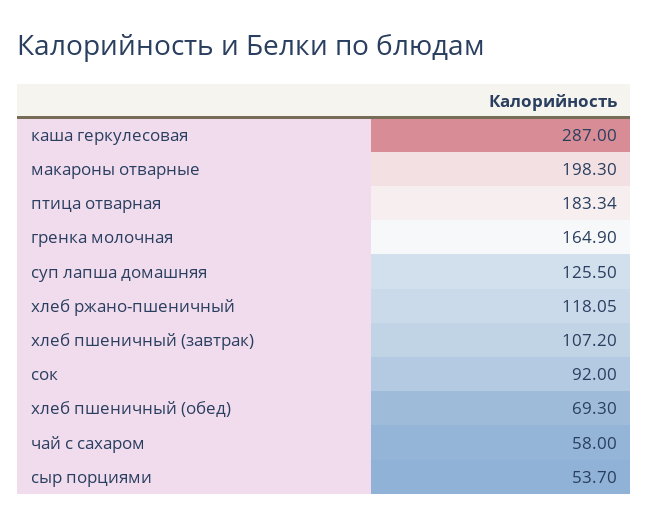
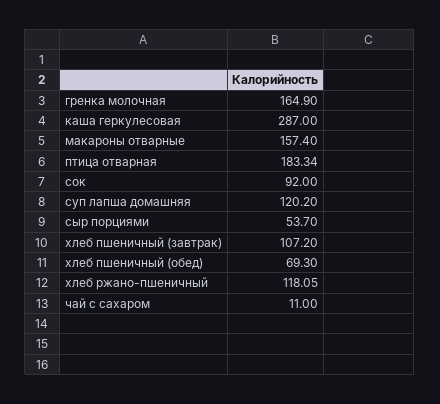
макароны отварные: 198.3 -> 157.4
суп лапша домашняя: 125.5 -> 120.2
чай с сахаром: 58 -> 11

